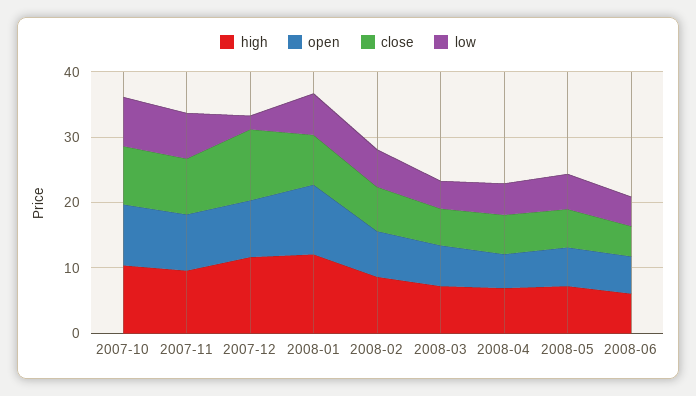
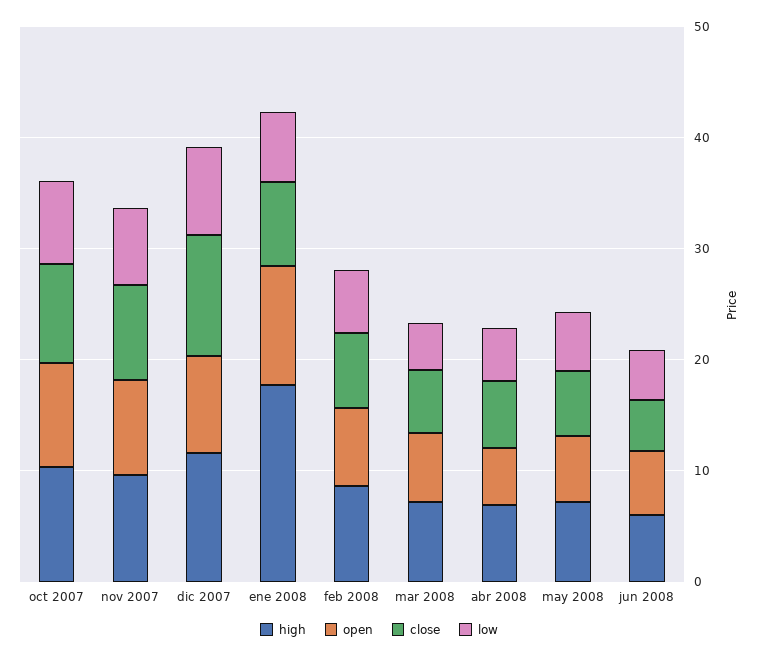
low, 2007-12: 2 -> 8
high, 2008-01: 12 -> 18

